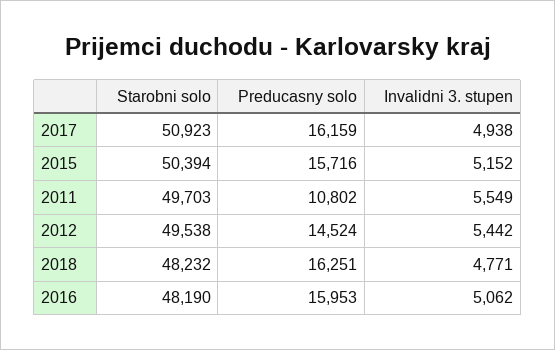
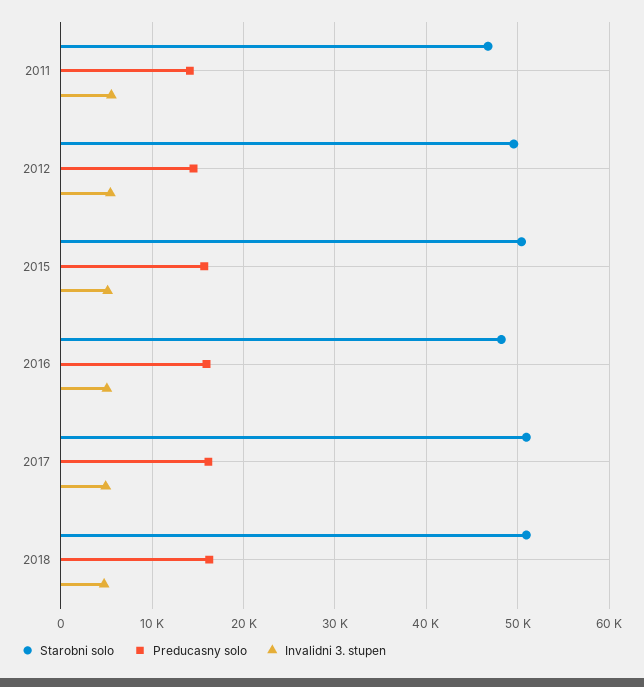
Starobni solo, 2011: 49703 -> 47000
Preducasny solo, 2011: 10802 -> 14000
Starobni solo, 2018: 48232 -> 51000

